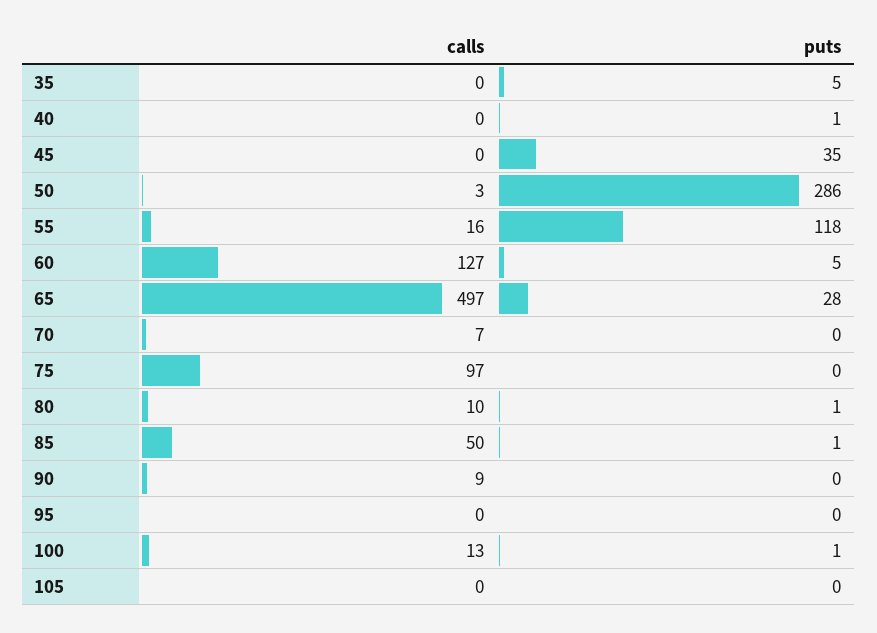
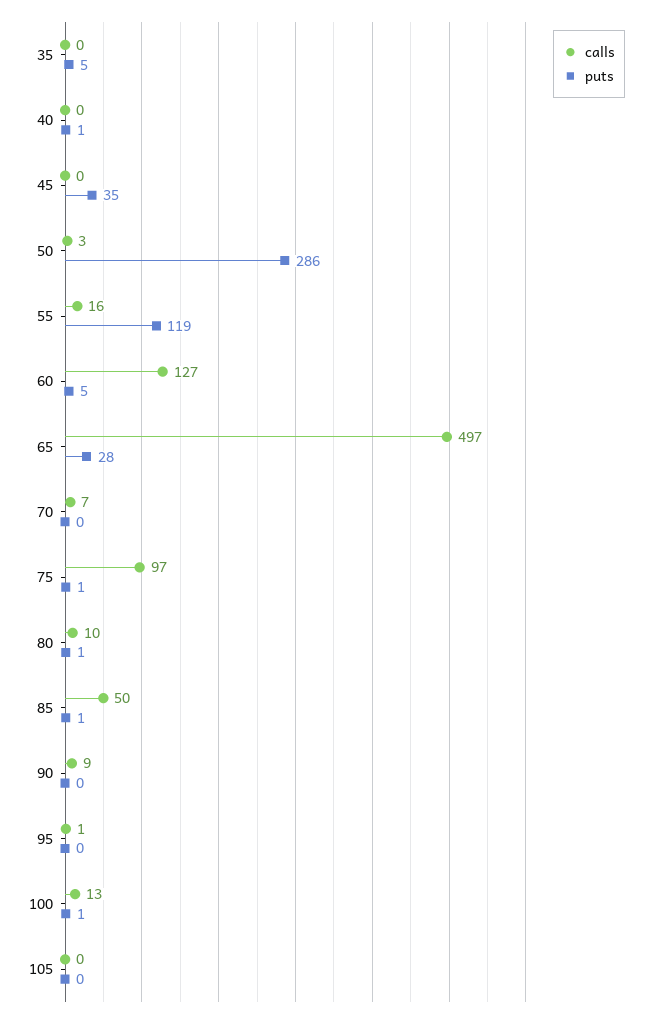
puts, 55: 118 -> 119
puts, 75: 0 -> 1
calls, 95: 0 -> 1

